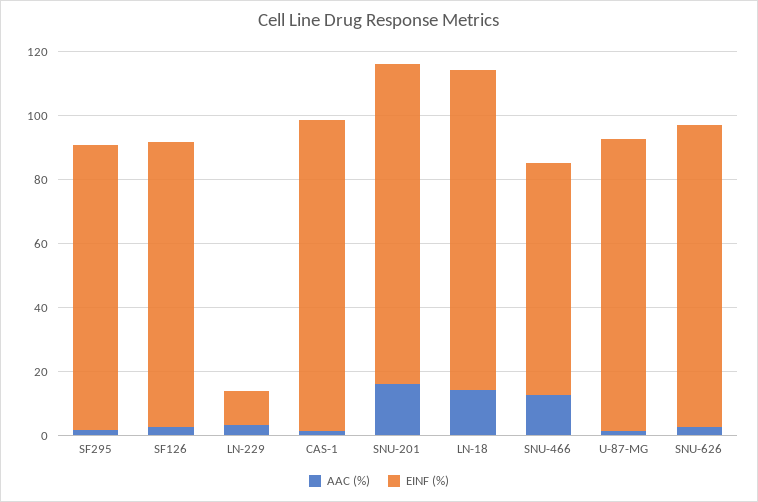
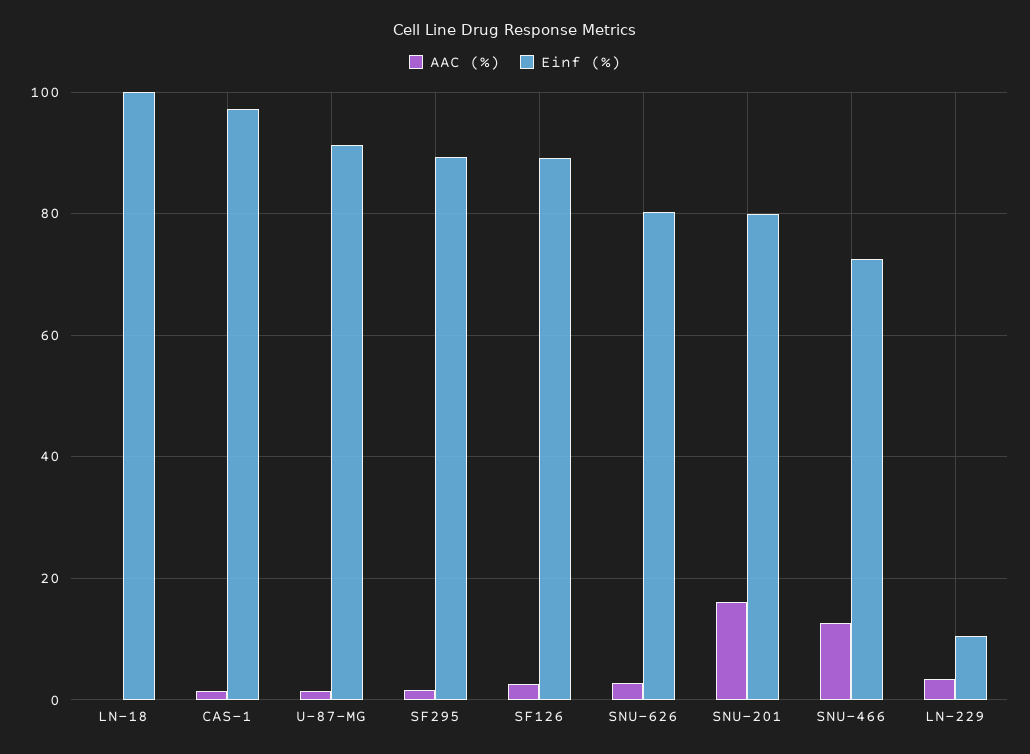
EINF (%), SNU-201: 100 -> 80
AAC (%), LN-18: 15 -> 0
EINF (%), SNU-626: 95 -> 80

